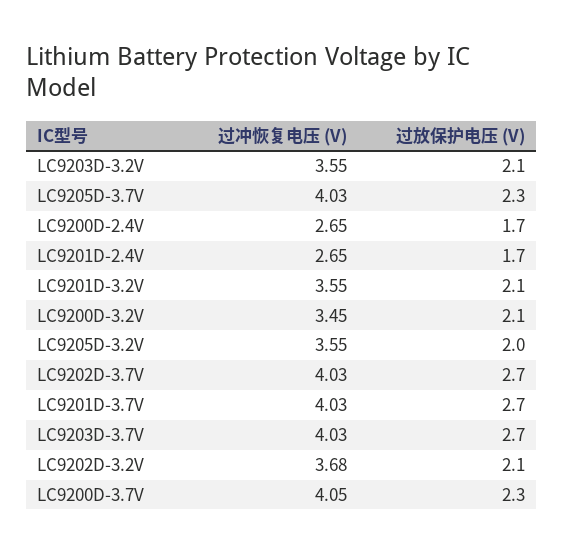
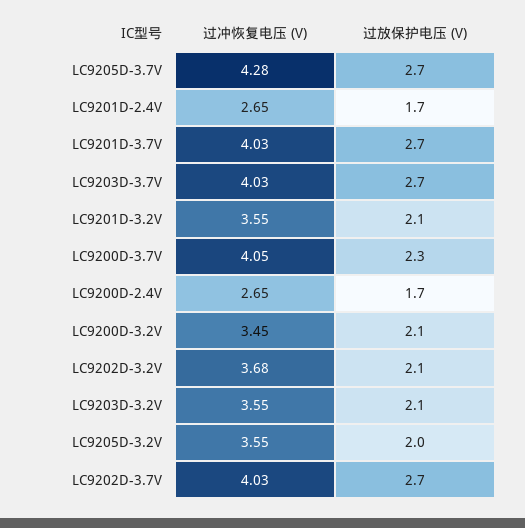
过冲恢复电压 (V), LC9205D-3.7V: 4.03 -> 4.28
过放保护电压 (V), LC9205D-3.7V: 2.3 -> 2.7

